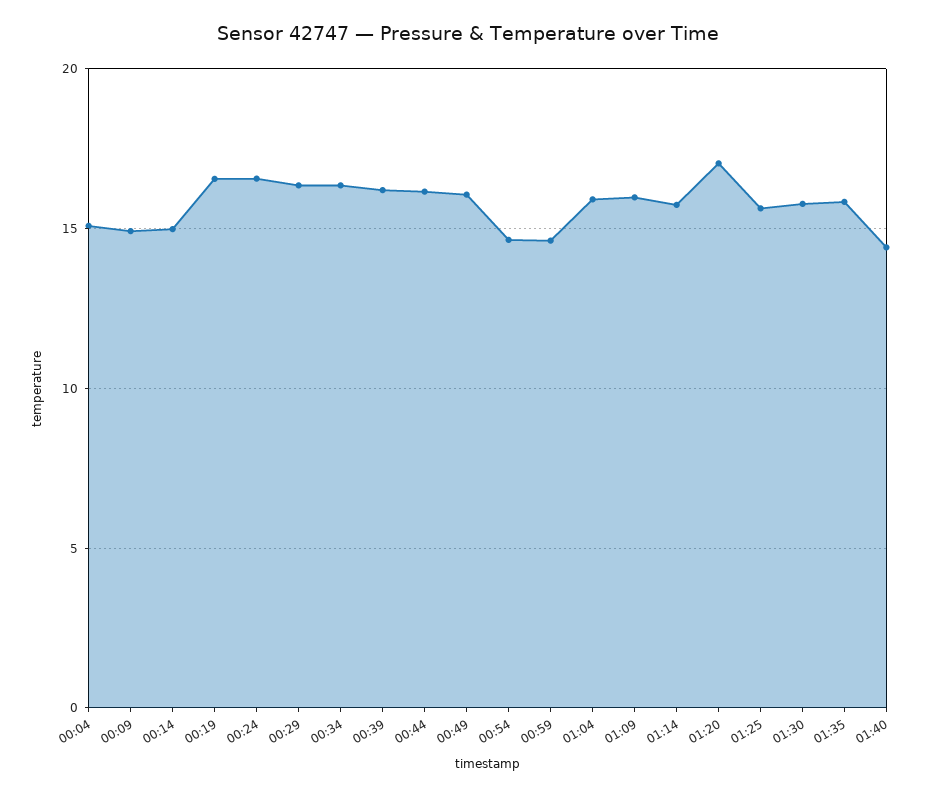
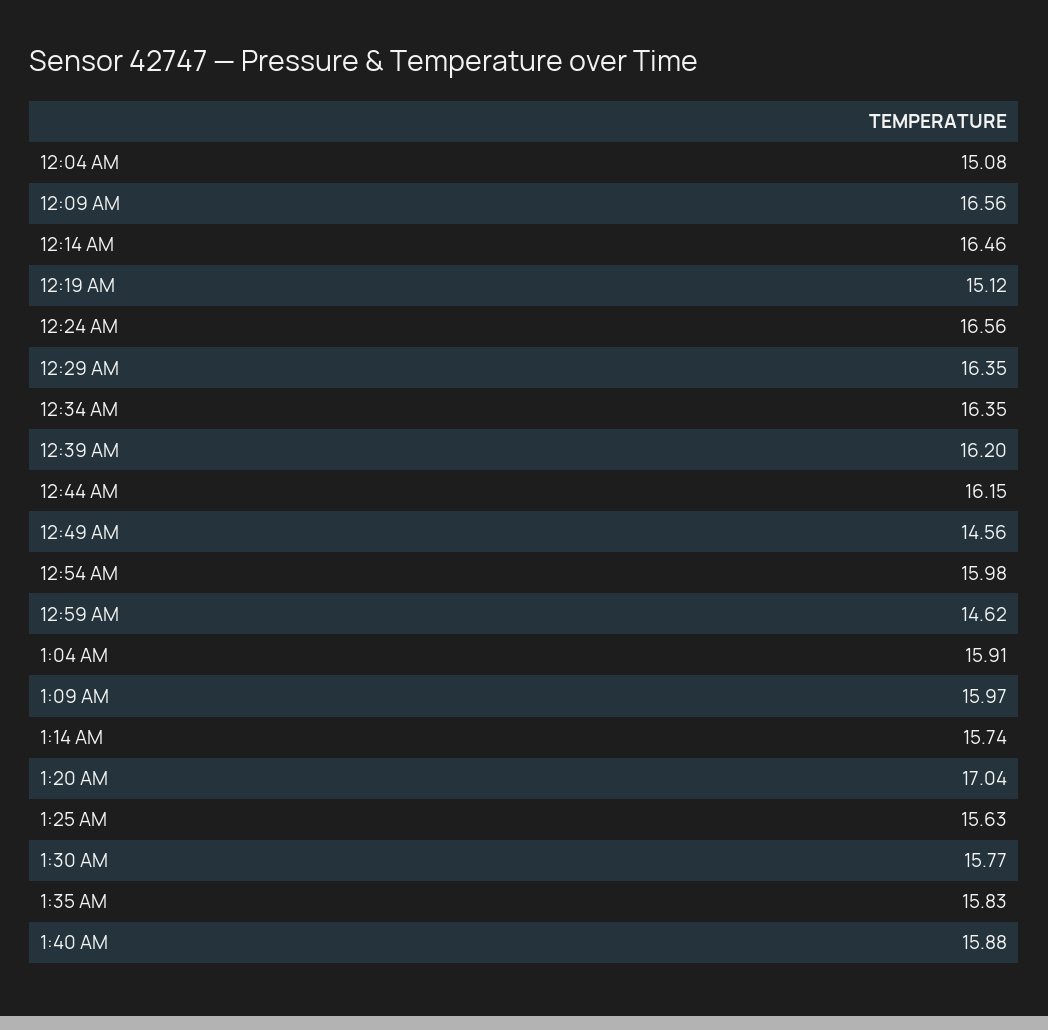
00:09: 15 -> 16.56
00:14: 15 -> 16.46
00:19: 16.5 -> 15.12
00:49: 16 -> 14.56
00:54: 14.5 -> 15.98
01:40: 14.5 -> 15.88

